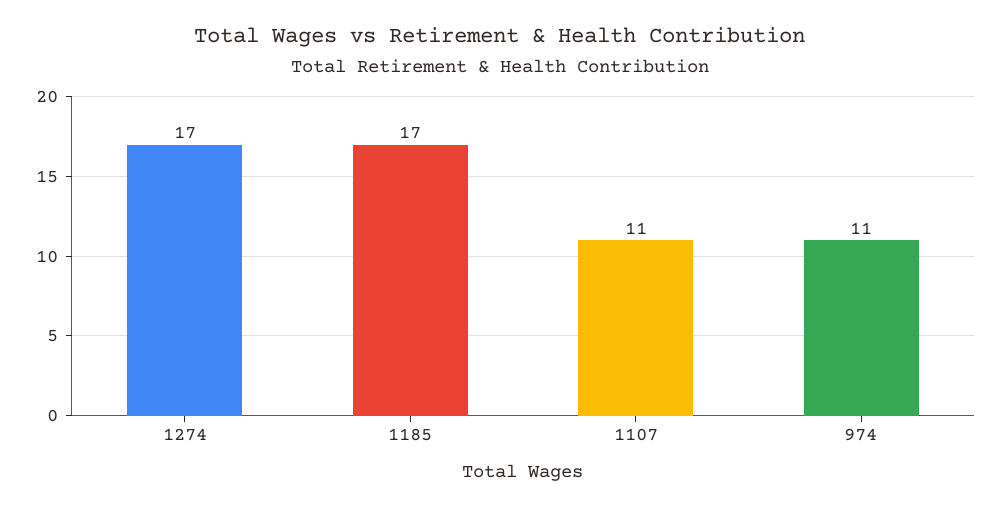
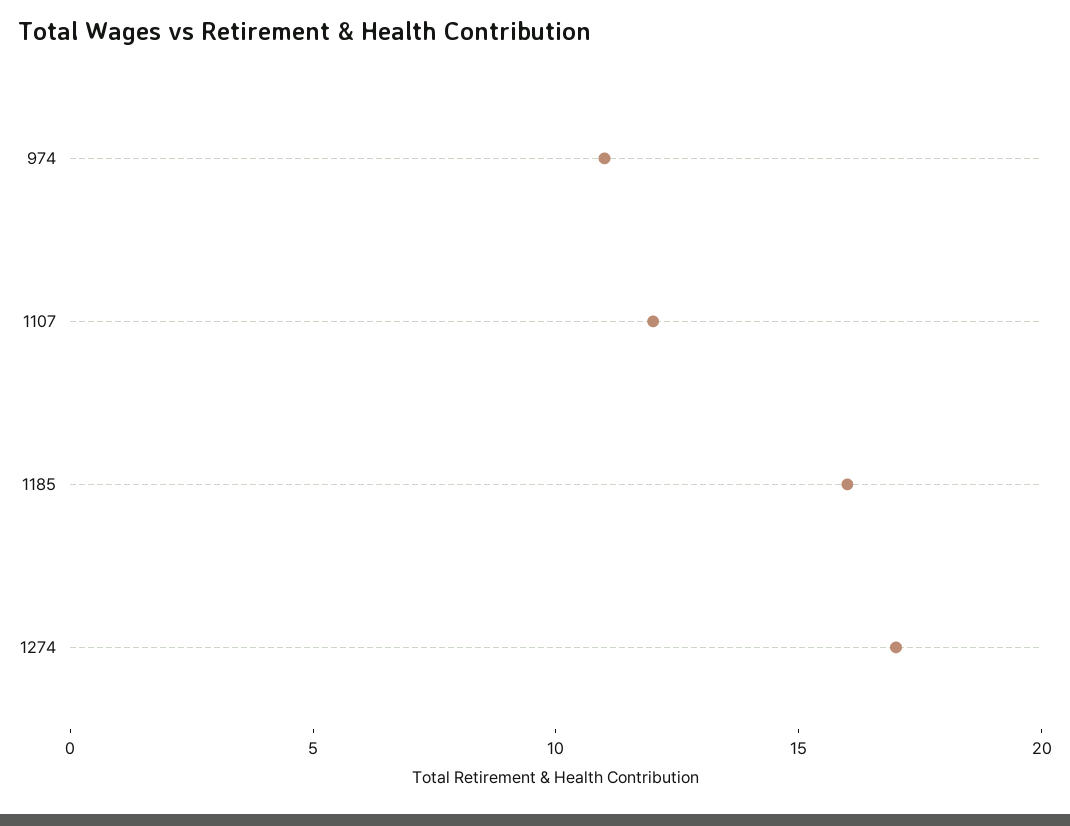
1185: 17 -> 16
1107: 11 -> 12

